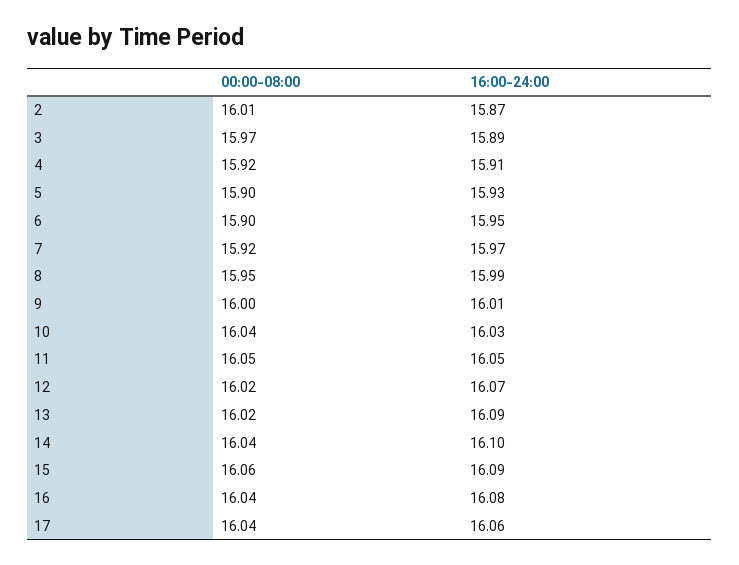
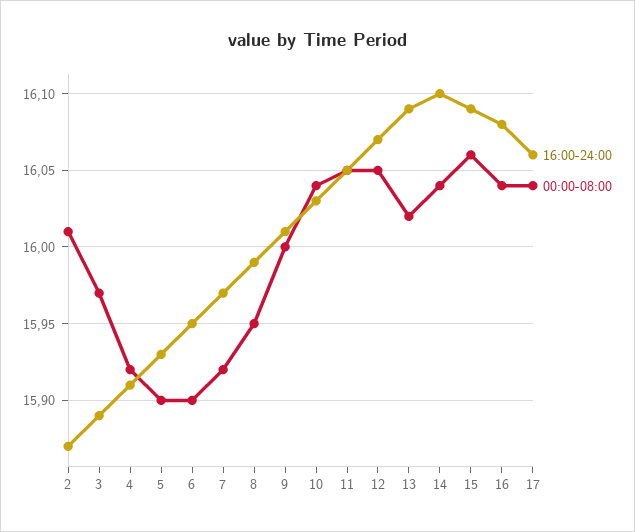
00:00-08:00, 12: 16.02 -> 16.05

